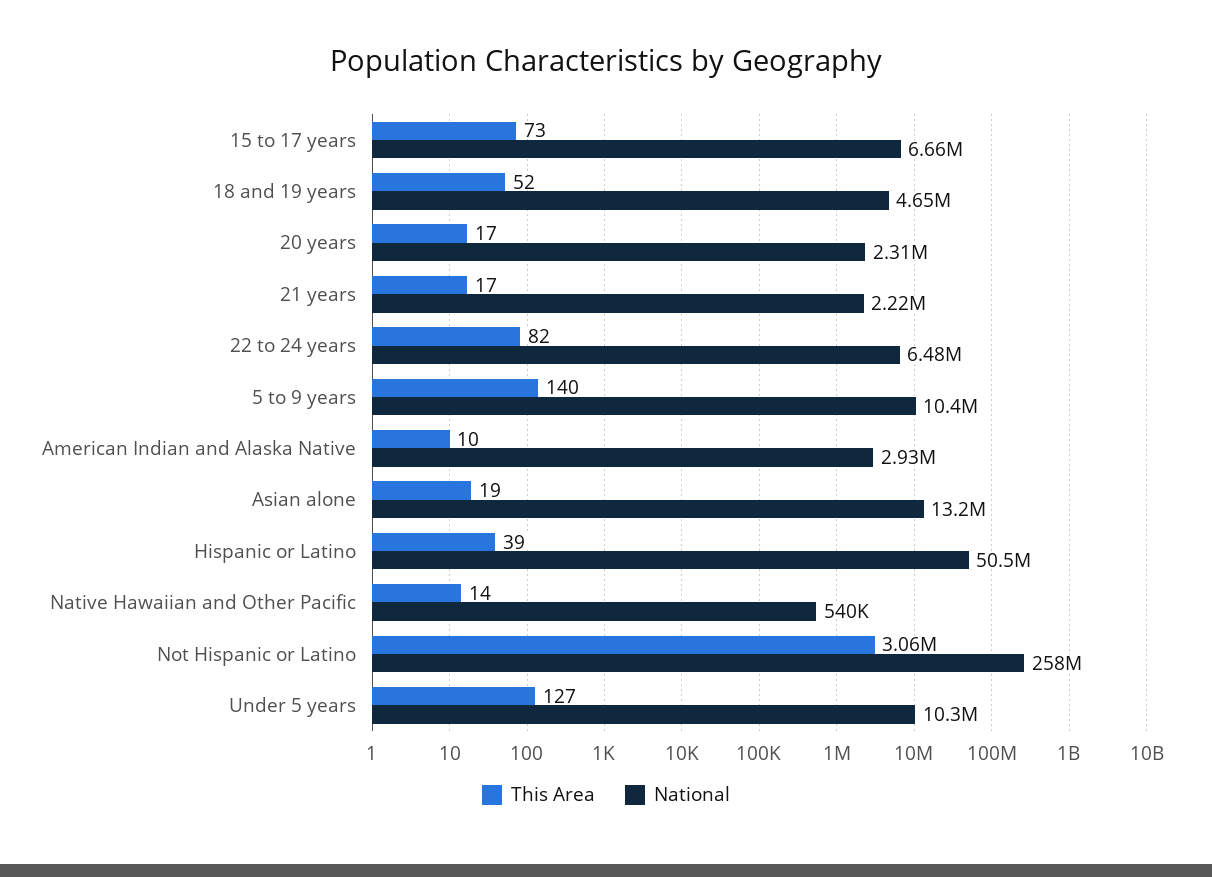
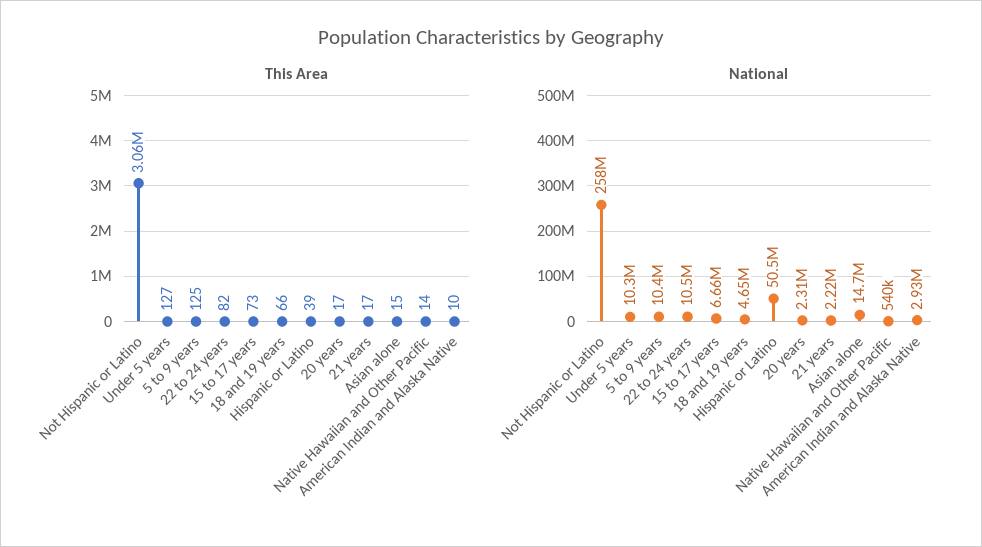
This Area, 18 and 19 years: 52 -> 66
National, 22 to 24 years: 6480000 -> 10500000
This Area, 5 to 9 years: 140 -> 125
This Area, Asian alone: 19 -> 15
National, Asian alone: 13200000 -> 14700000

